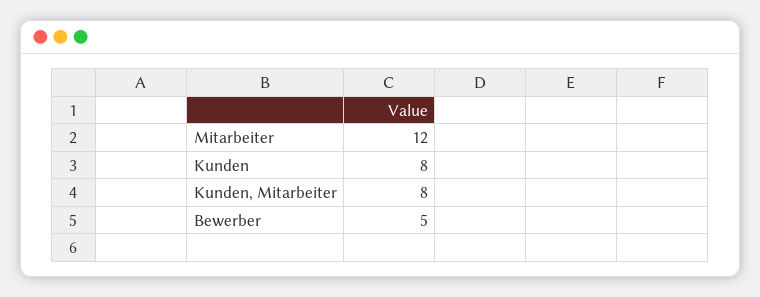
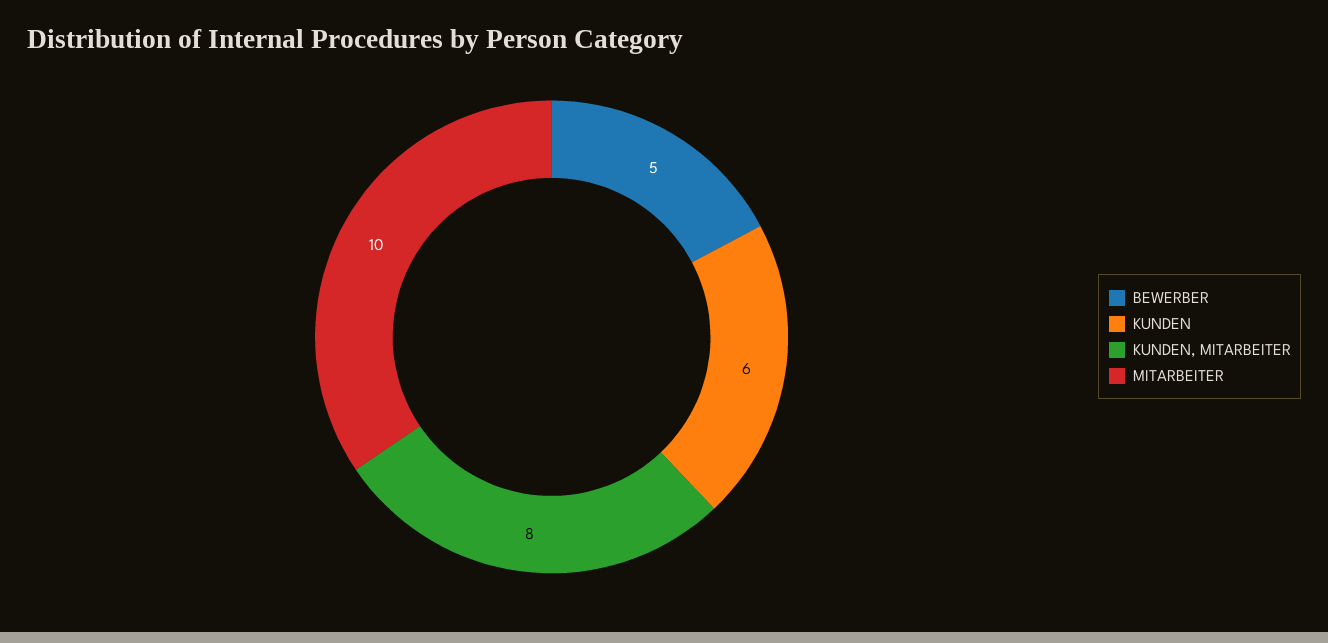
Mitarbeiter: 12 -> 10
Kunden: 8 -> 6

